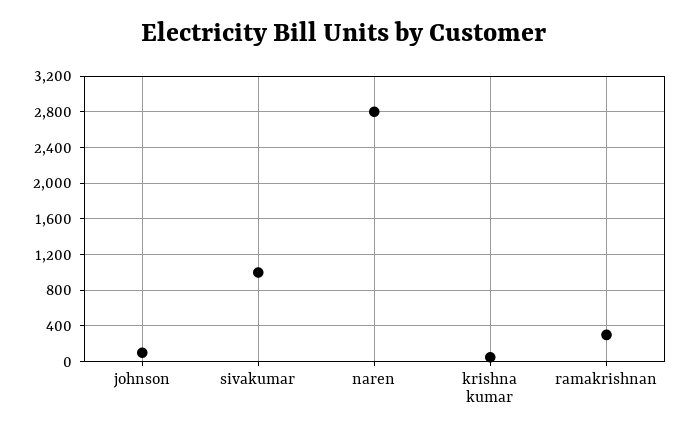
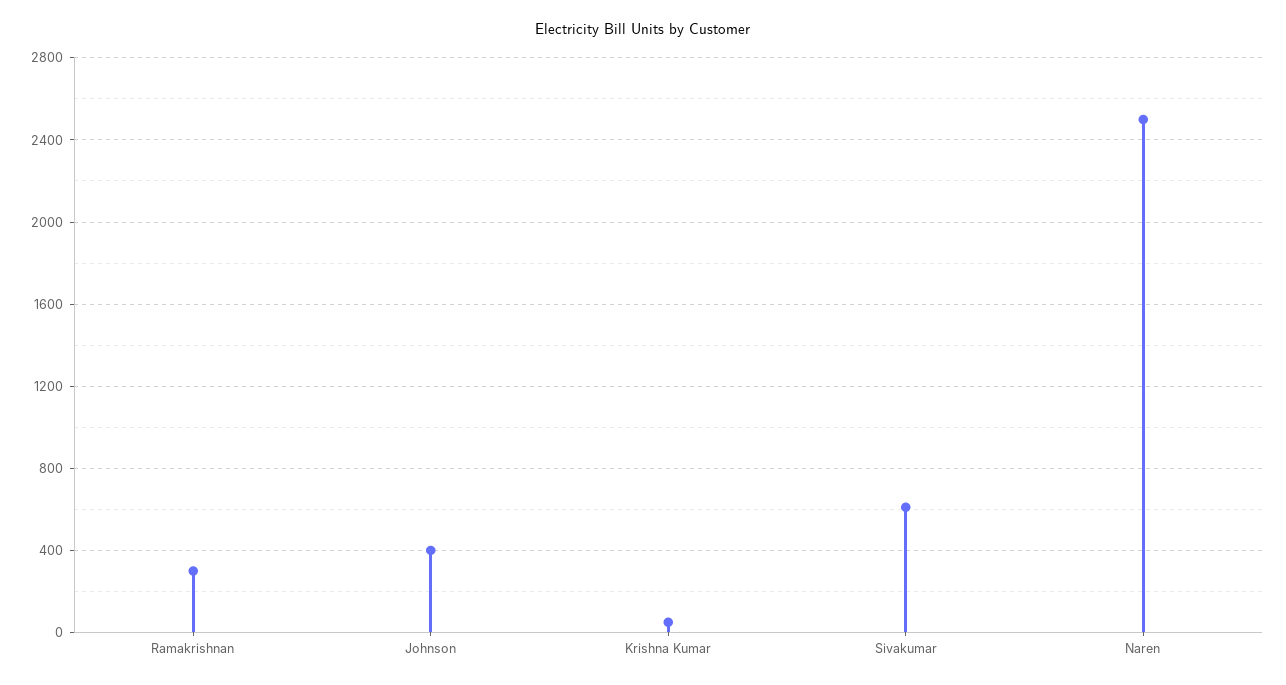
johnson: 100 -> 400
sivakumar: 1000 -> 600
naren: 2800 -> 2500

